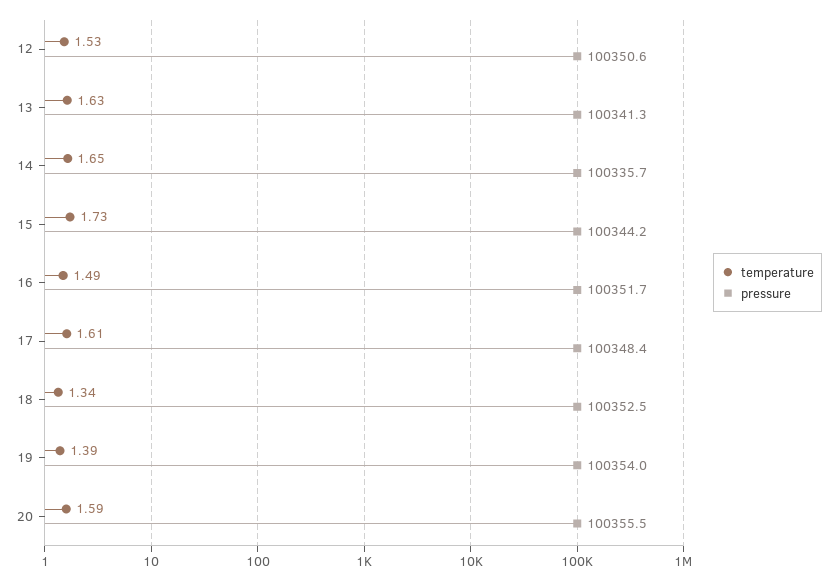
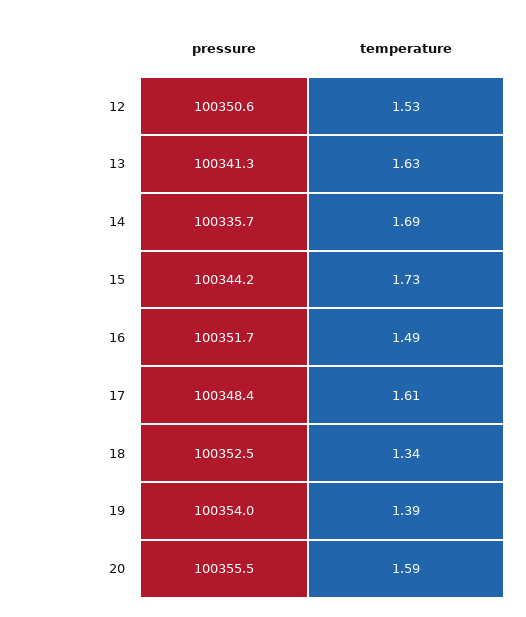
temperature, 14: 1.65 -> 1.69

